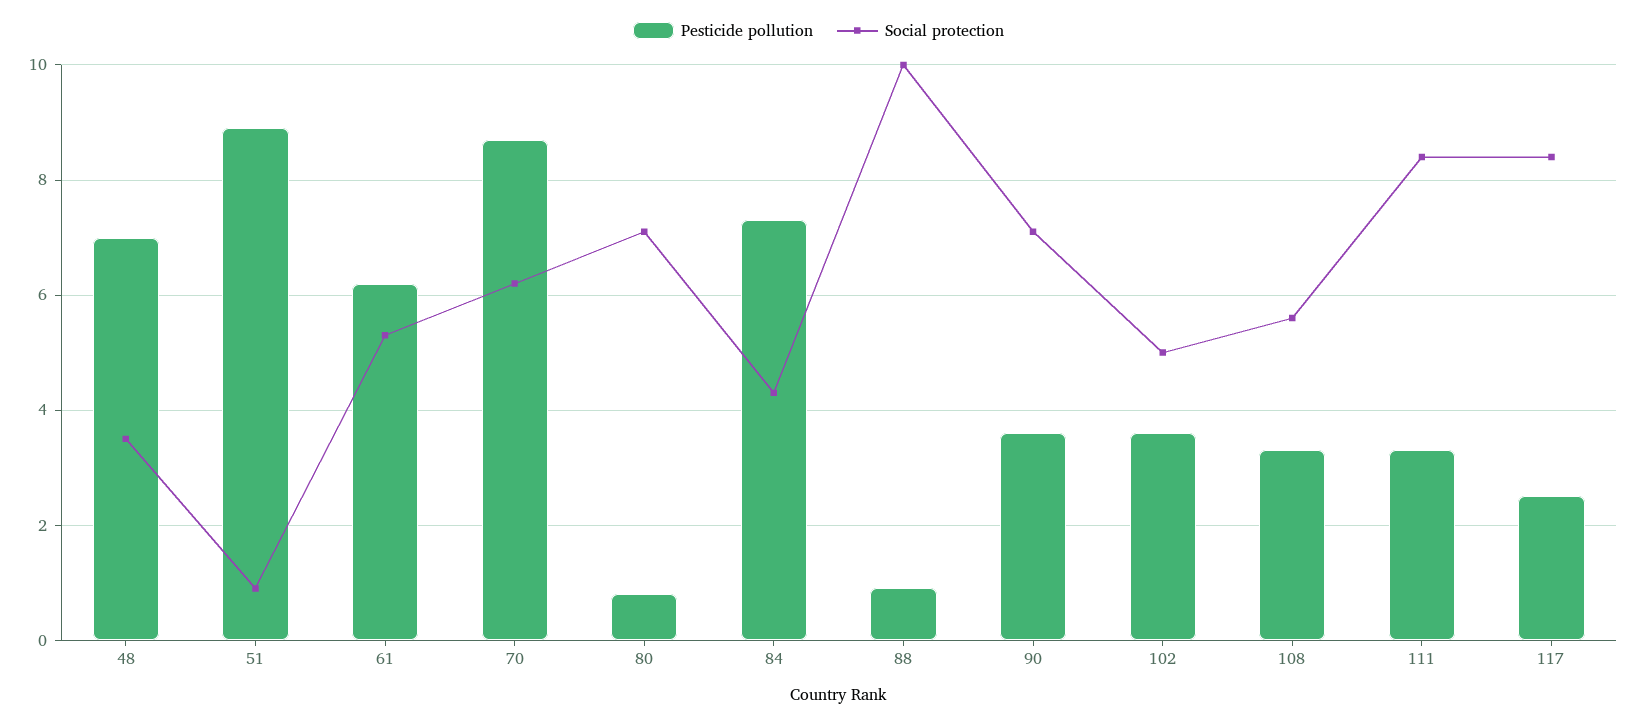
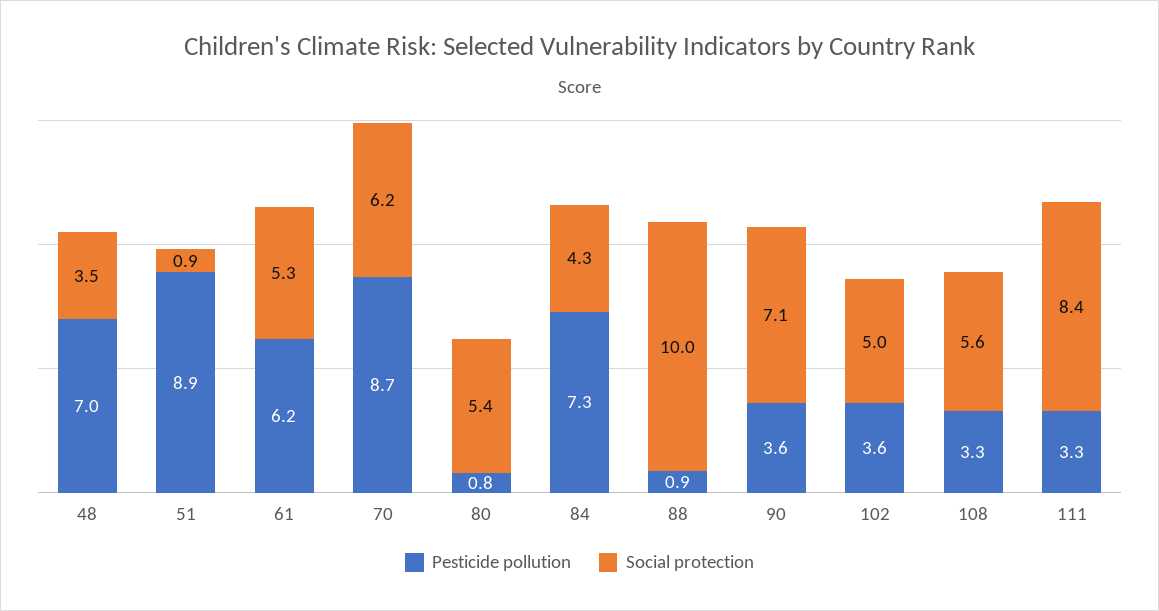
Social protection, 80: 7 -> 5.4
Pesticide pollution, 117: 2.5 -> none
Social protection, 117: 8.5 -> none

